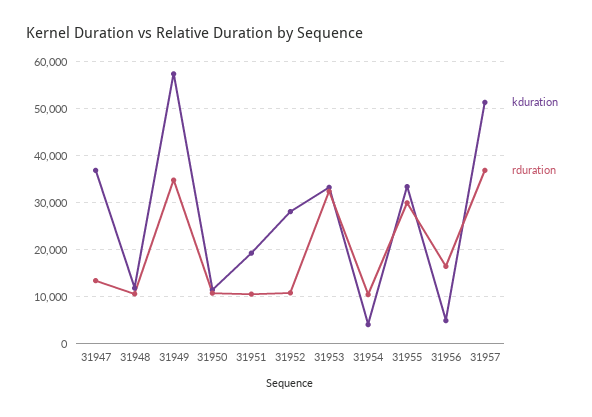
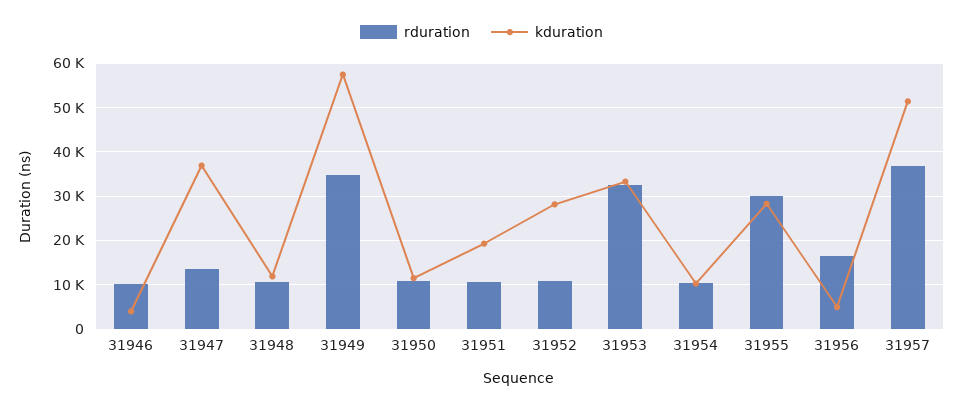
kduration, 31954: 4000 -> 10000
kduration, 31955: 34000 -> 28000
rduration, 31946: none -> 10000
kduration, 31946: none -> 4000

